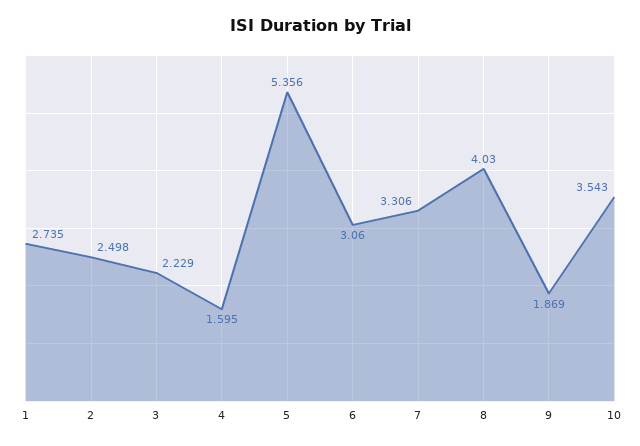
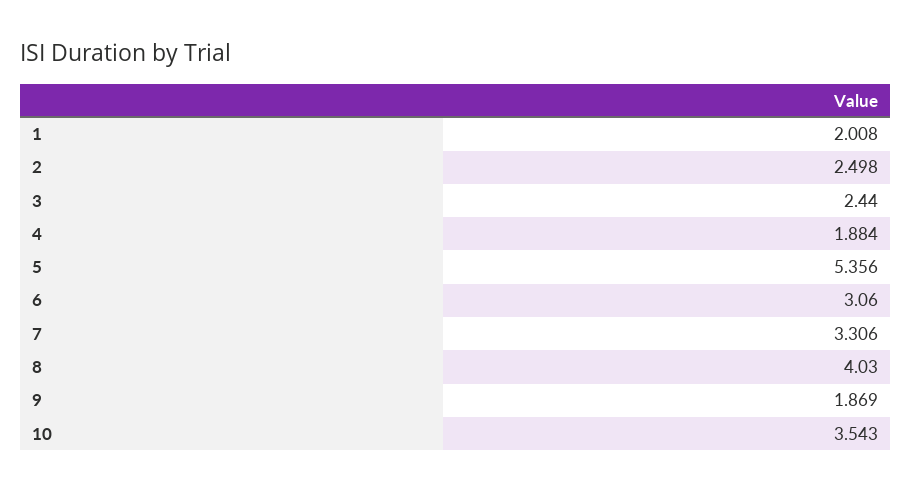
1: 2.735 -> 2.008
3: 2.229 -> 2.44
4: 1.595 -> 1.884

